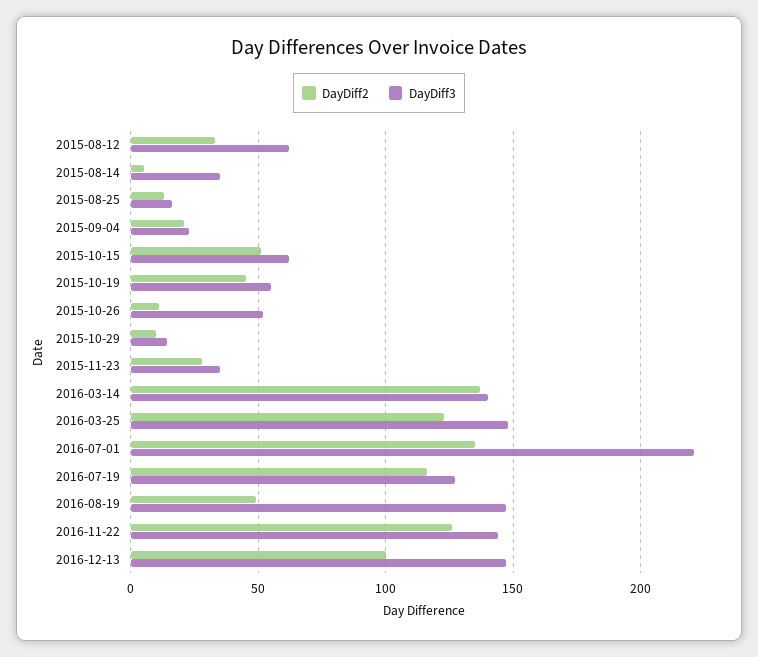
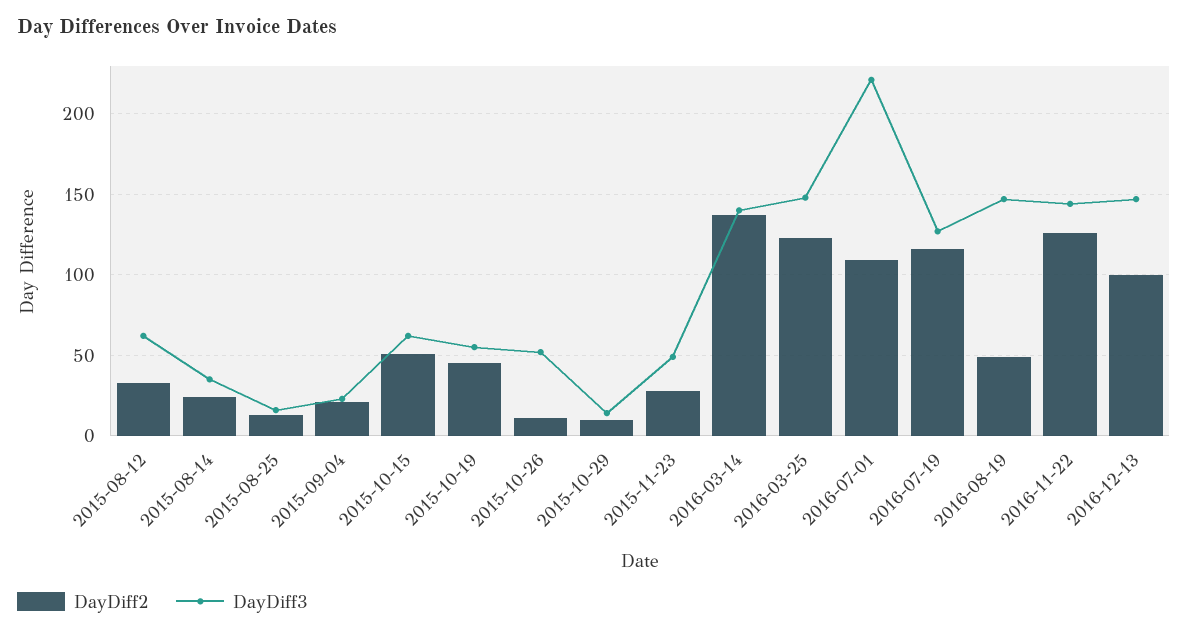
DayDiff2, 2015-08-14: 5 -> 25
DayDiff3, 2015-11-23: 35 -> 50
DayDiff2, 2016-07-01: 135 -> 110

